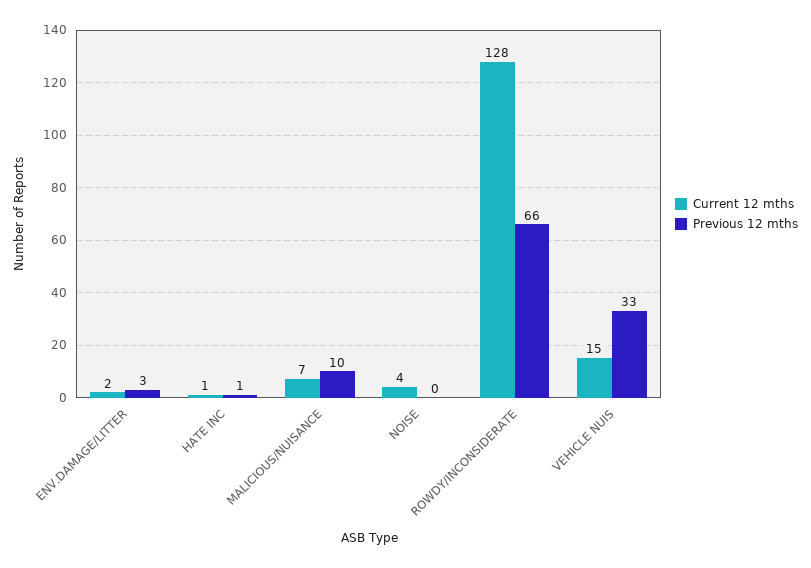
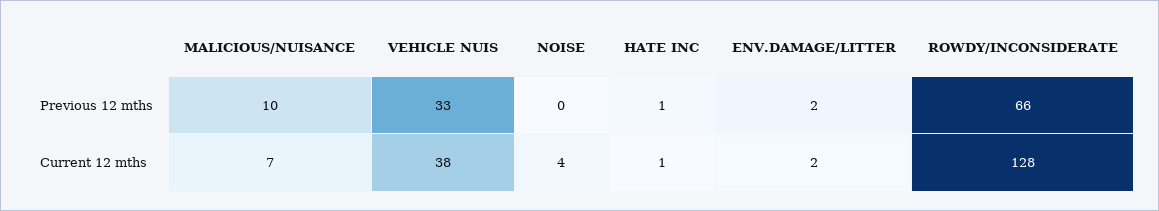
Previous 12 mths, ENV.DAMAGE/LITTER: 3 -> 2
Current 12 mths, VEHICLE NUIS: 15 -> 38

